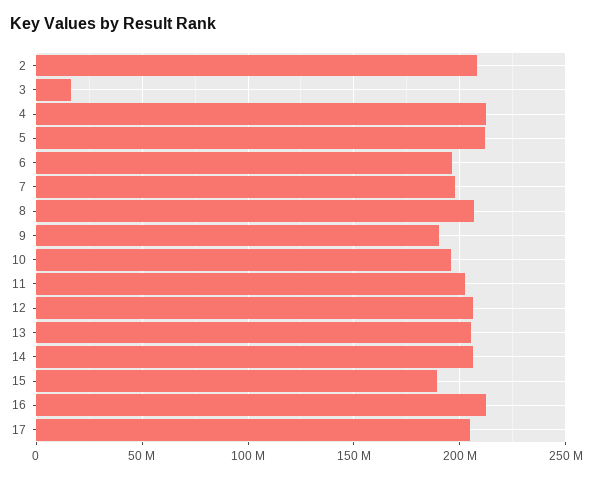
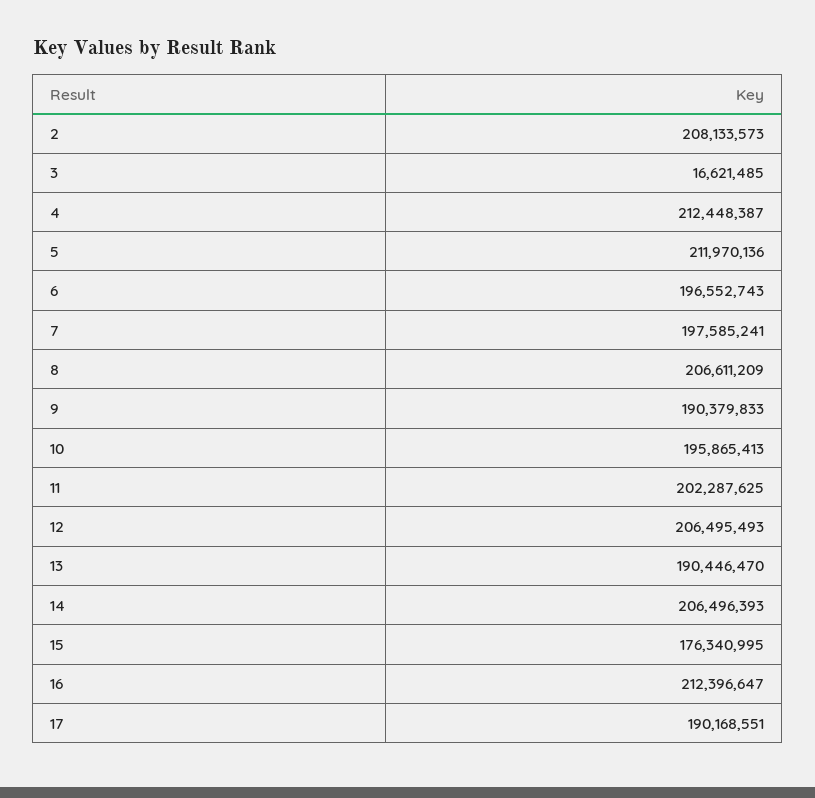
13: 205000000 -> 190446470
15: 190000000 -> 176340995
17: 205000000 -> 190168551

